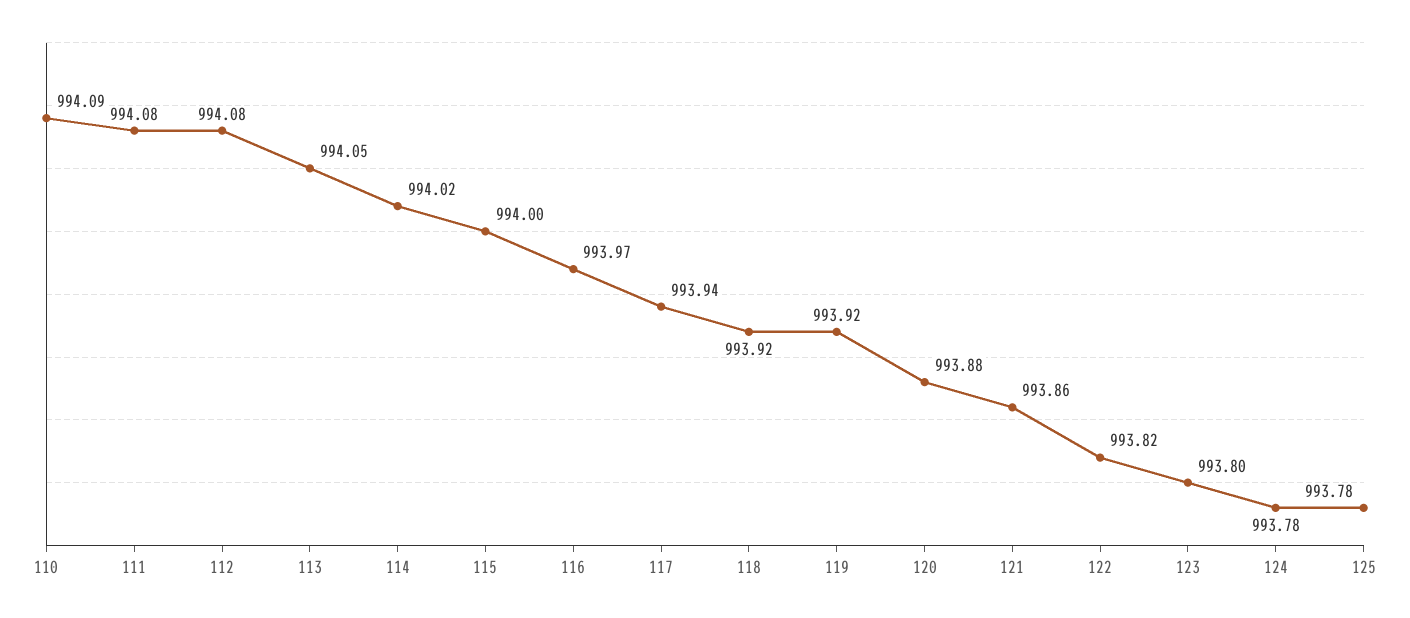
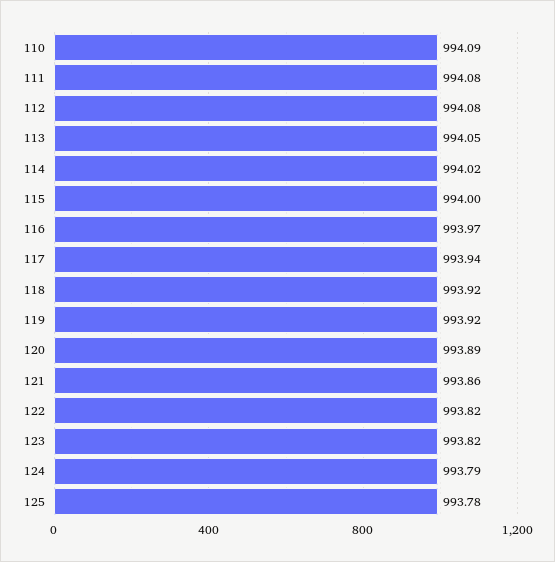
120: 993.88 -> 993.89
123: 993.8 -> 993.82
124: 993.78 -> 993.79

